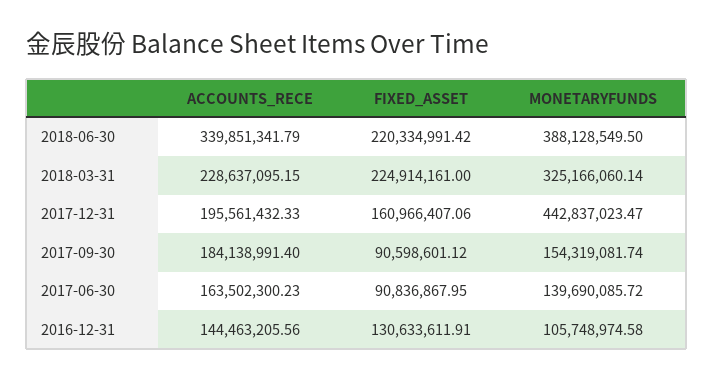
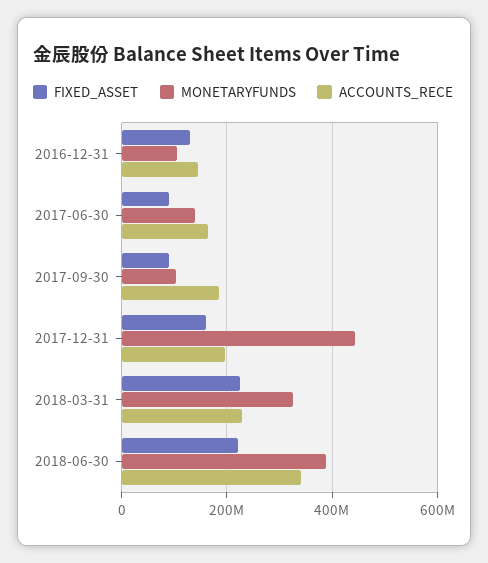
MONETARYFUNDS, 2017-09-30: 154319081.74 -> 100000000

